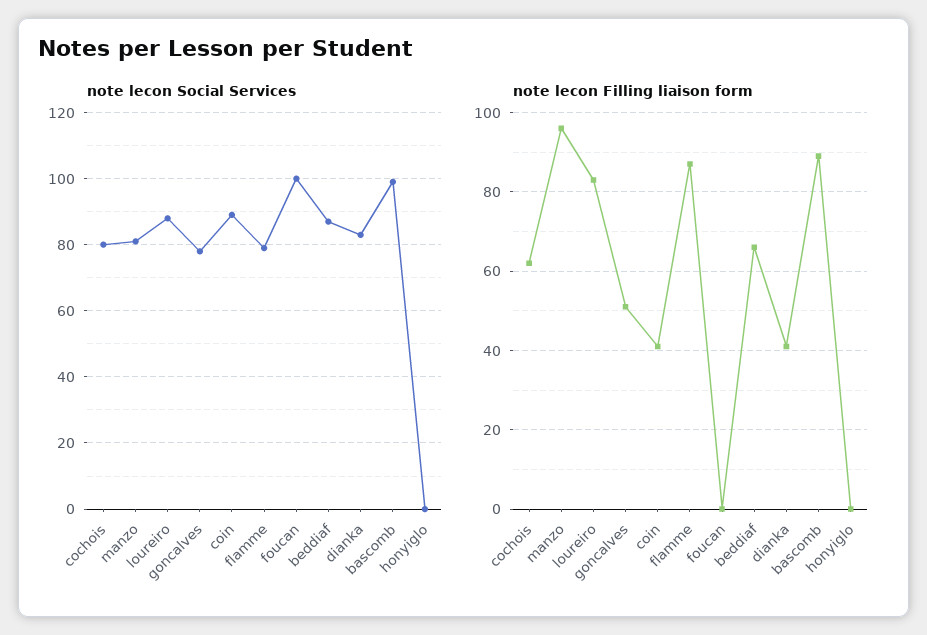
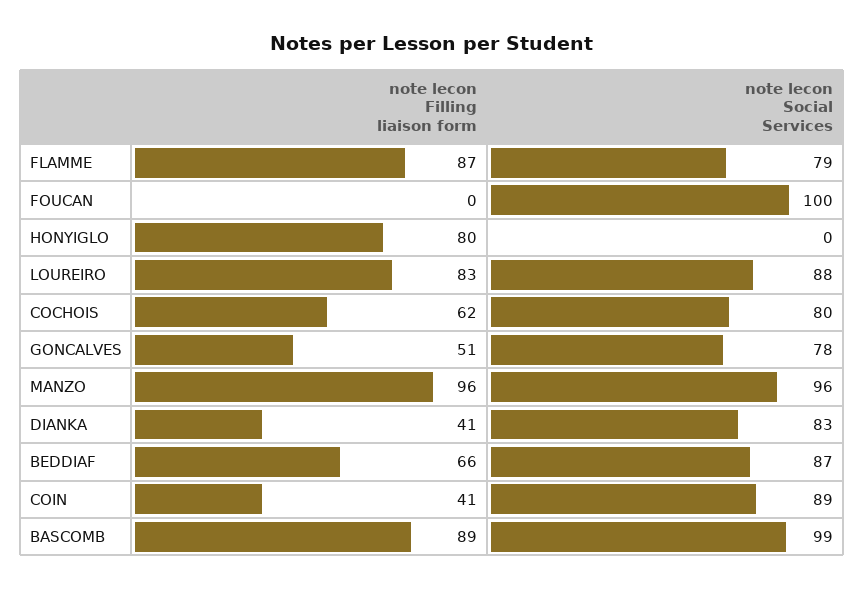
note lecon Social Services, manzo: 80 -> 96
note lecon Filling liaison form, honyiglo: 0 -> 80

